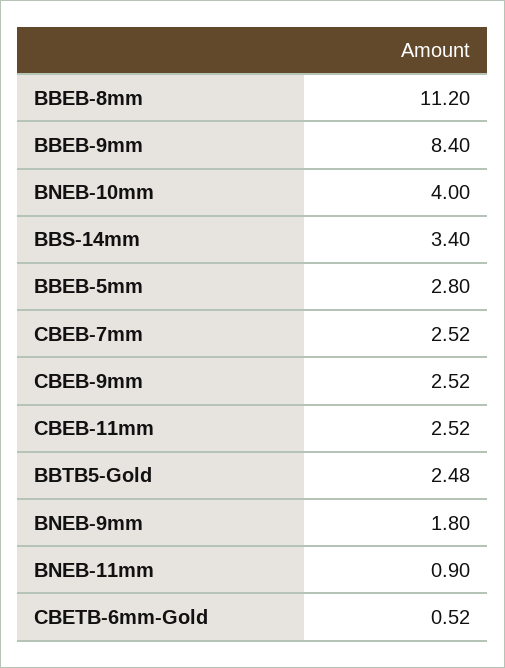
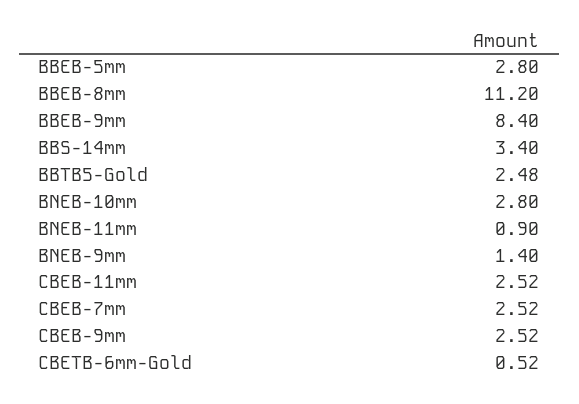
BNEB-10mm: 4 -> 2.8
BNEB-9mm: 1.8 -> 1.4

